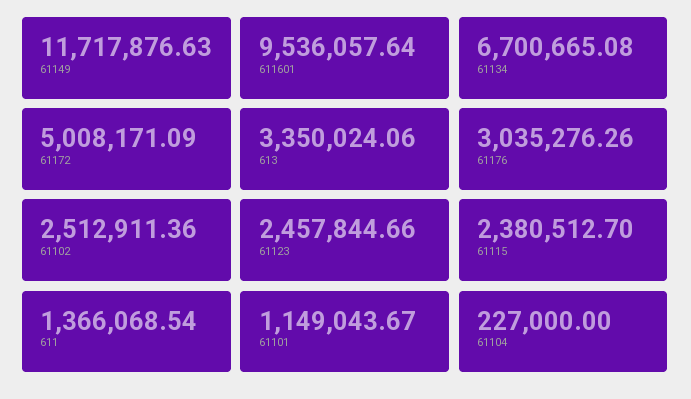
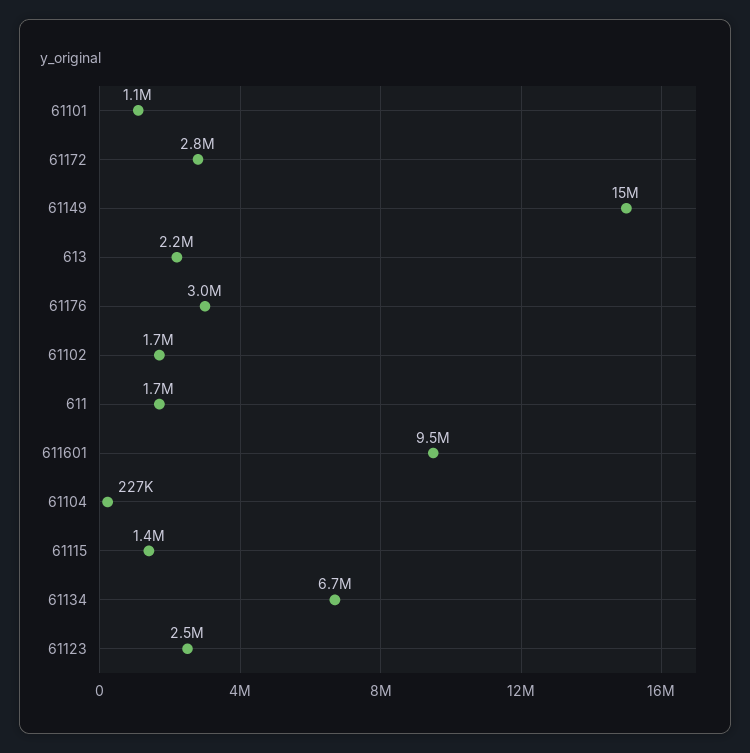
61149: 11717876.63 -> 15000000
61172: 5008171.09 -> 2800000
613: 3350024.06 -> 2200000
61102: 2512911.36 -> 1700000
61115: 2380512.7 -> 1400000
611: 1366068.54 -> 1700000

